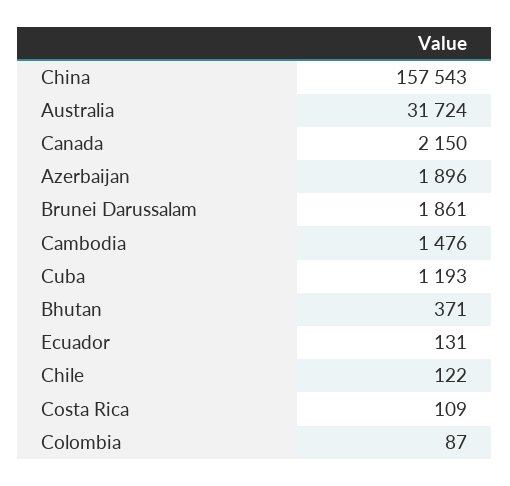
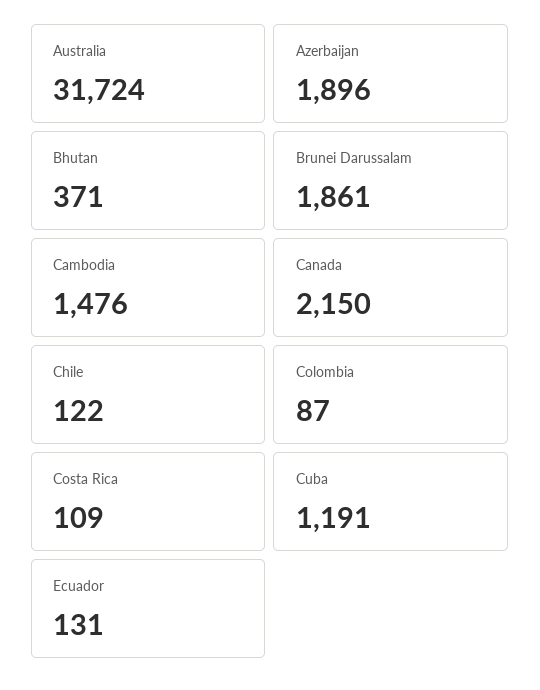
China: 157543 -> none
Cuba: 1193 -> 1191

